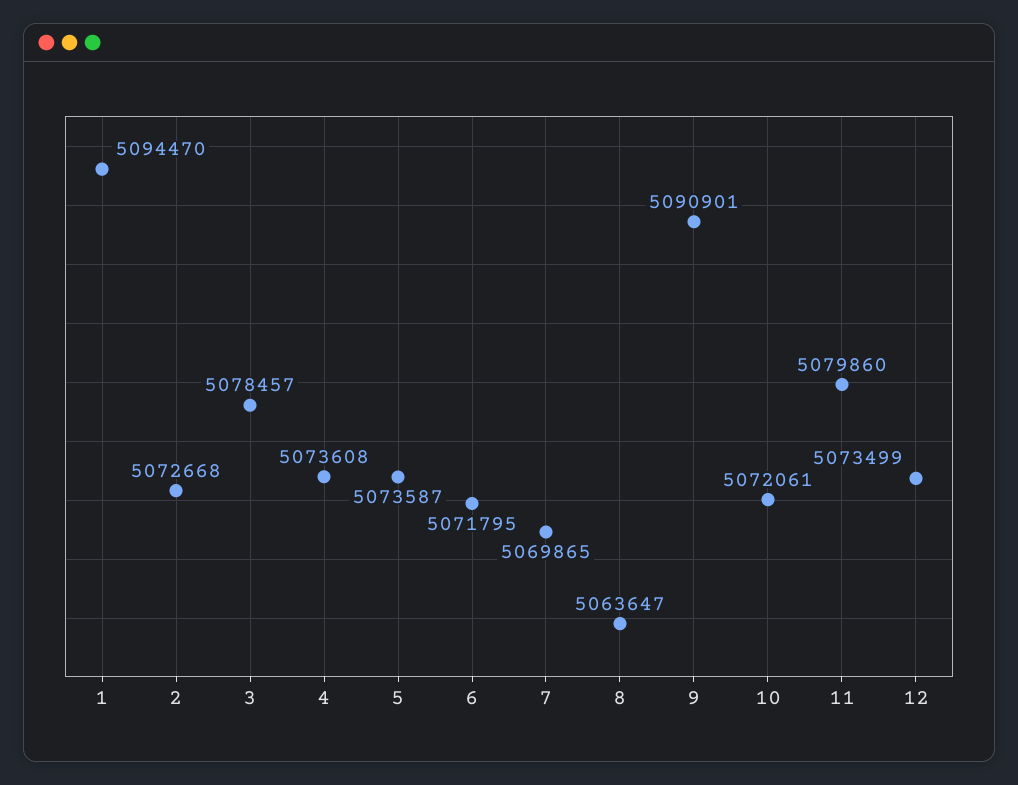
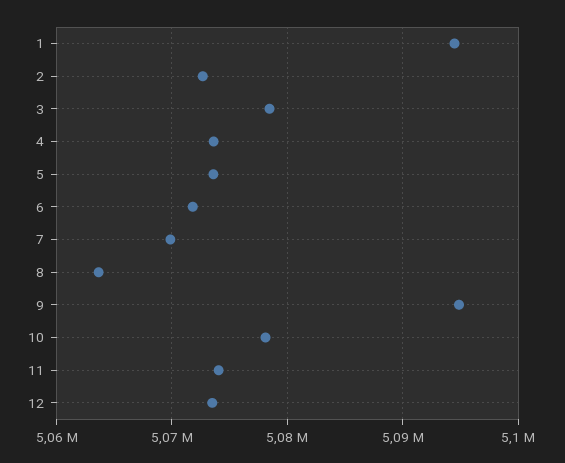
9: 5090901 -> 5095000
10: 5072061 -> 5078000
11: 5079860 -> 5074000

